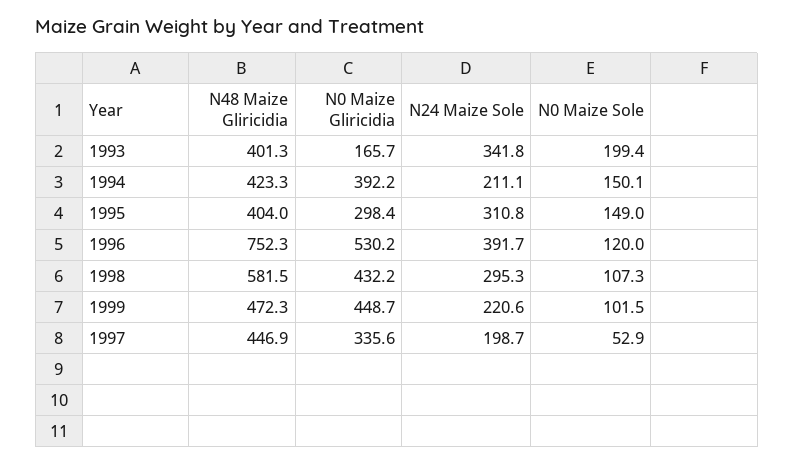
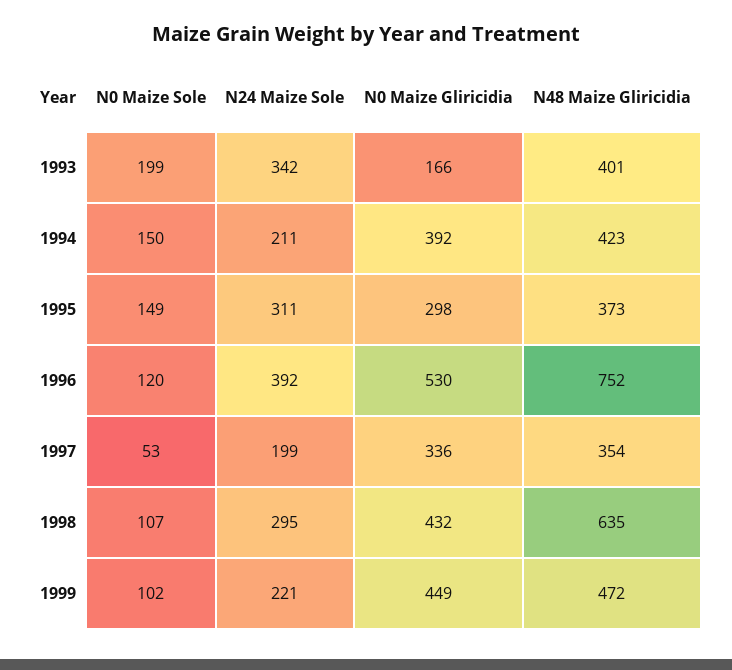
N48 Maize Gliricidia, 1995: 404 -> 373
N48 Maize Gliricidia, 1998: 581.5 -> 635
N48 Maize Gliricidia, 1997: 446.9 -> 354

